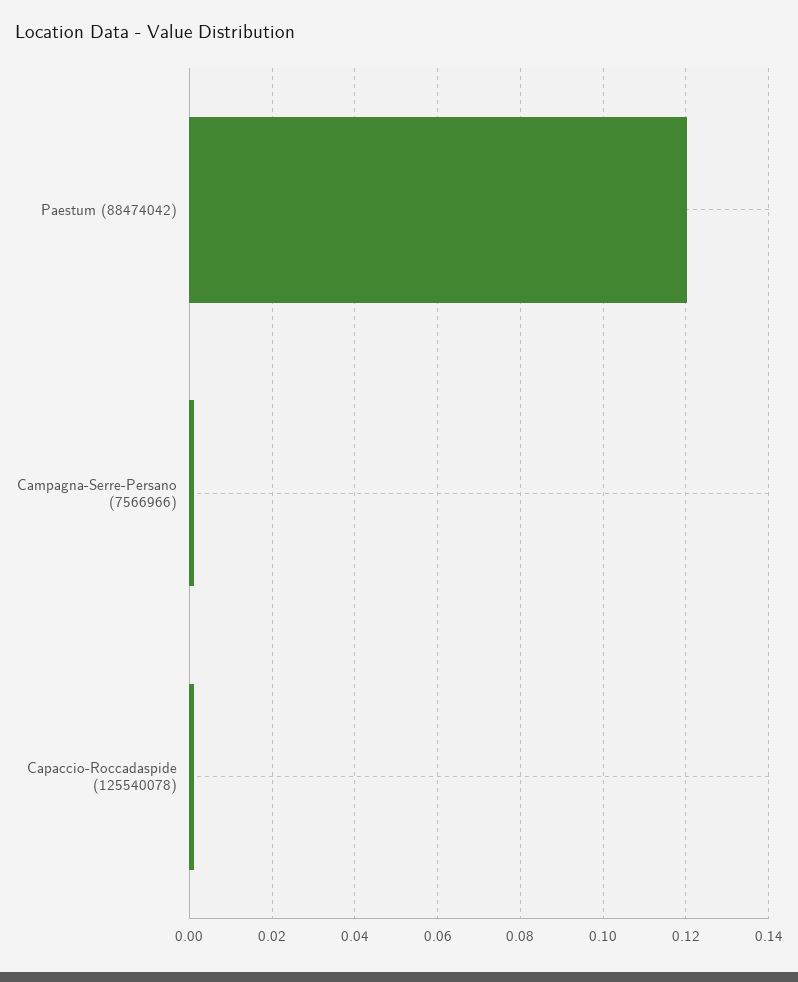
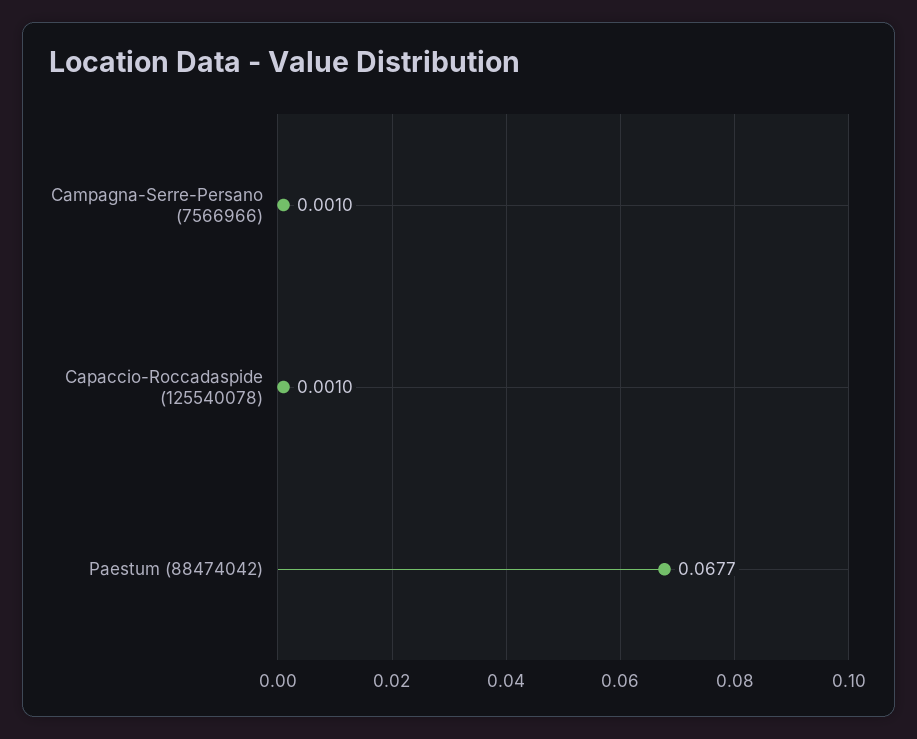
Paestum (88474042): 0.12 -> 0.0677

